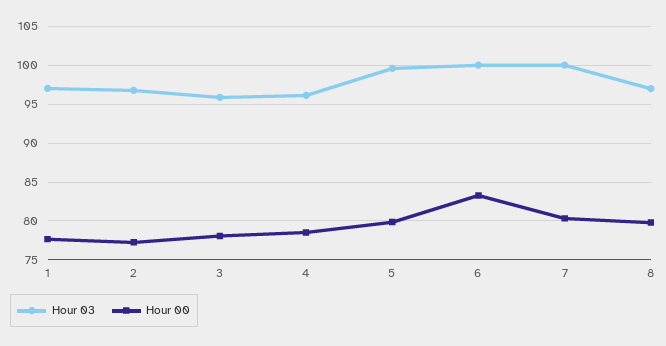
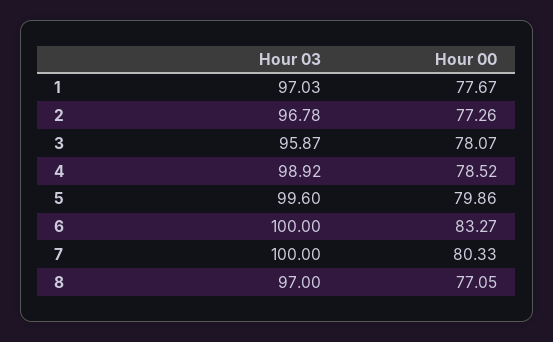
Hour 03, 4: 96 -> 98.92
Hour 00, 8: 80 -> 77.05

